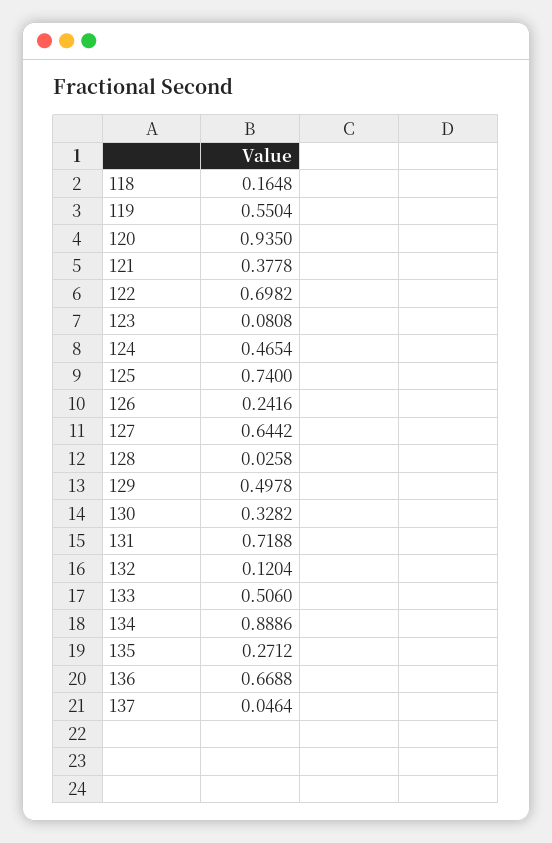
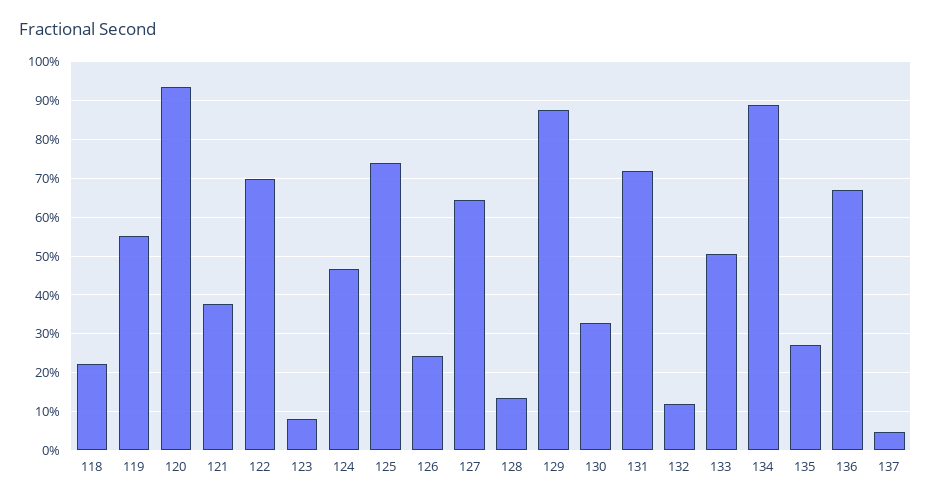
118: 0.1648 -> 0.22
128: 0.0258 -> 0.14
129: 0.4978 -> 0.88

